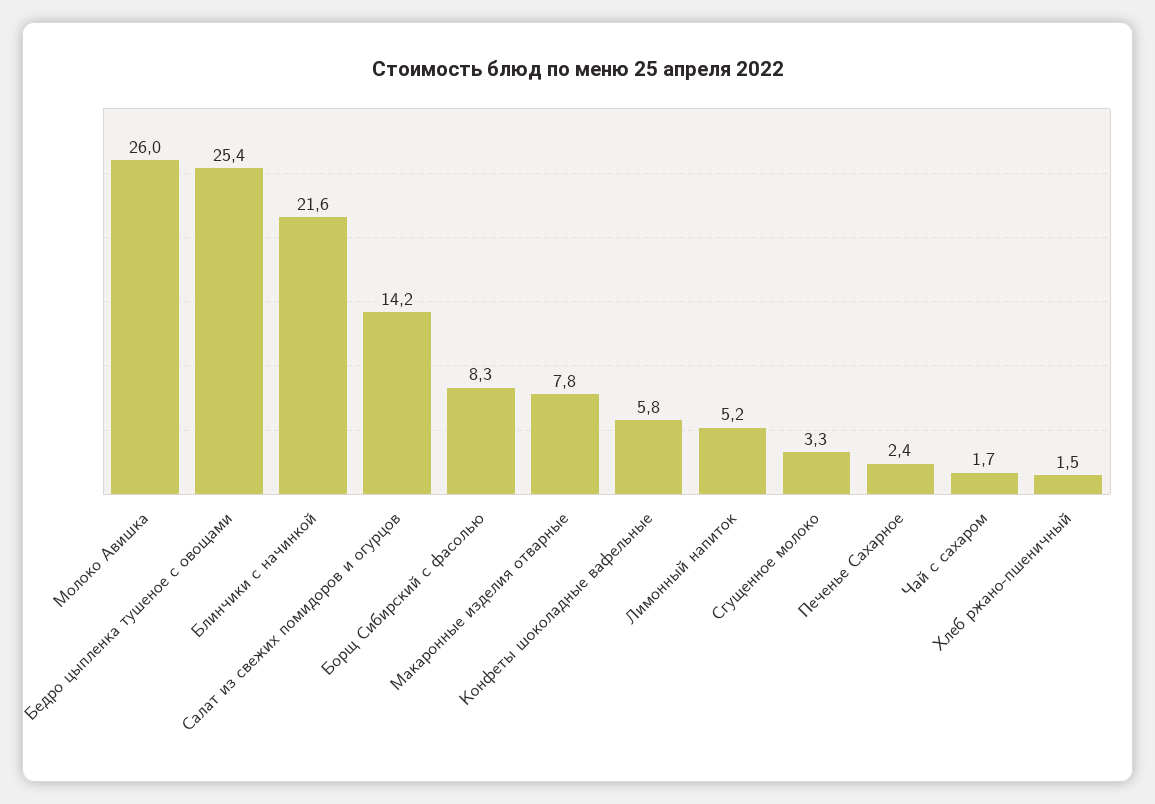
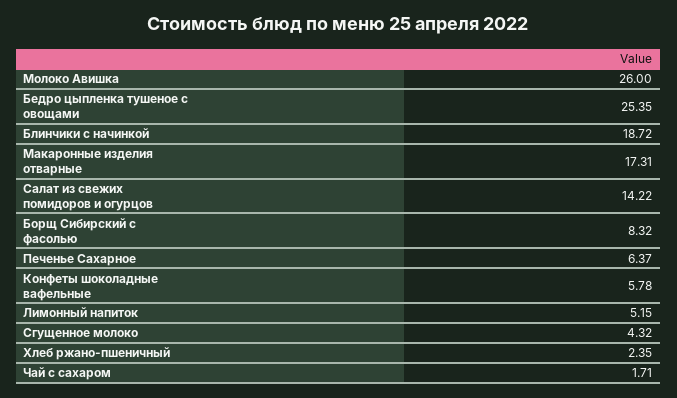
Блинчики с начинкой: 21.6 -> 18.72
Макаронные изделия отварные: 7.8 -> 17.31
Сгущенное молоко: 3.3 -> 4.32
Печенье Сахарное: 2.4 -> 6.37
Хлеб ржано-пшеничный: 1.5 -> 2.35

